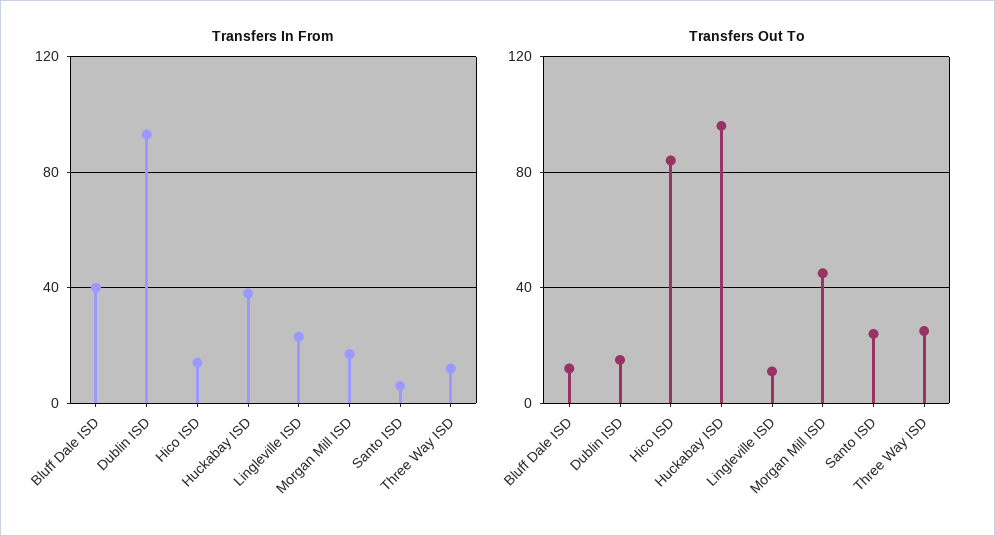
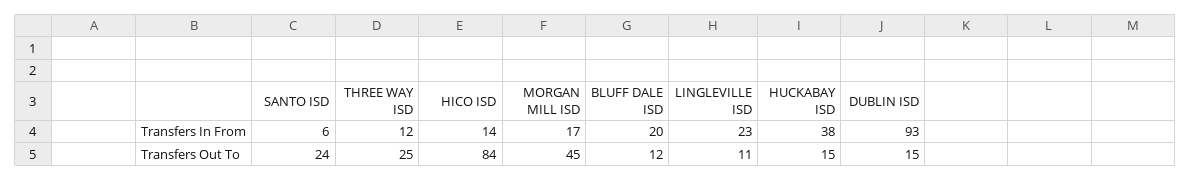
Transfers In From, Bluff Dale ISD: 40 -> 20
Transfers Out To, Huckabay ISD: 95 -> 15

